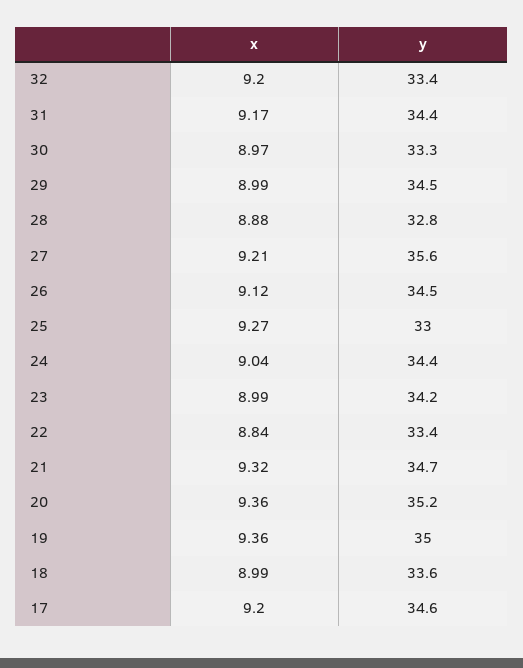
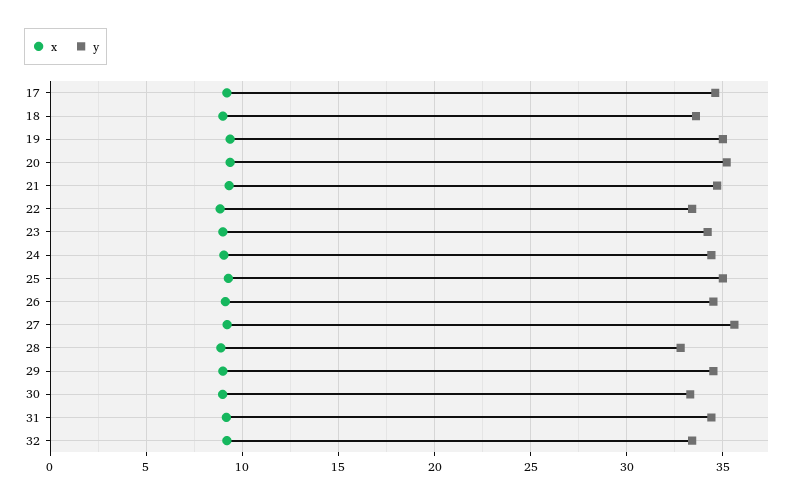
y, 25: 33 -> 35

